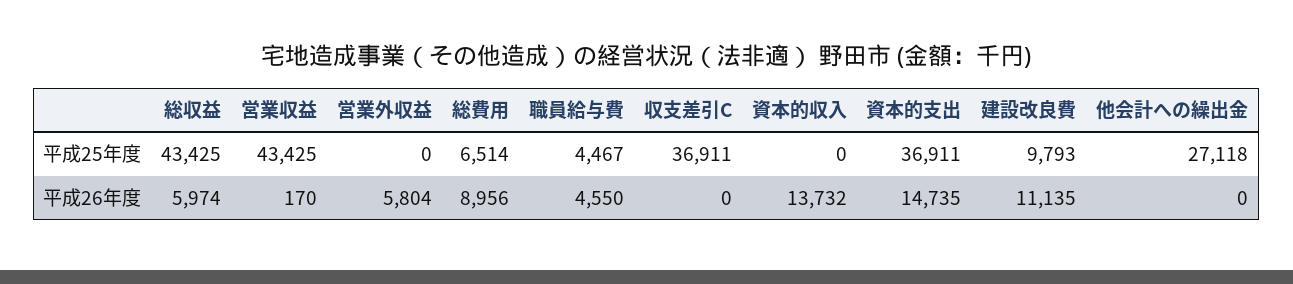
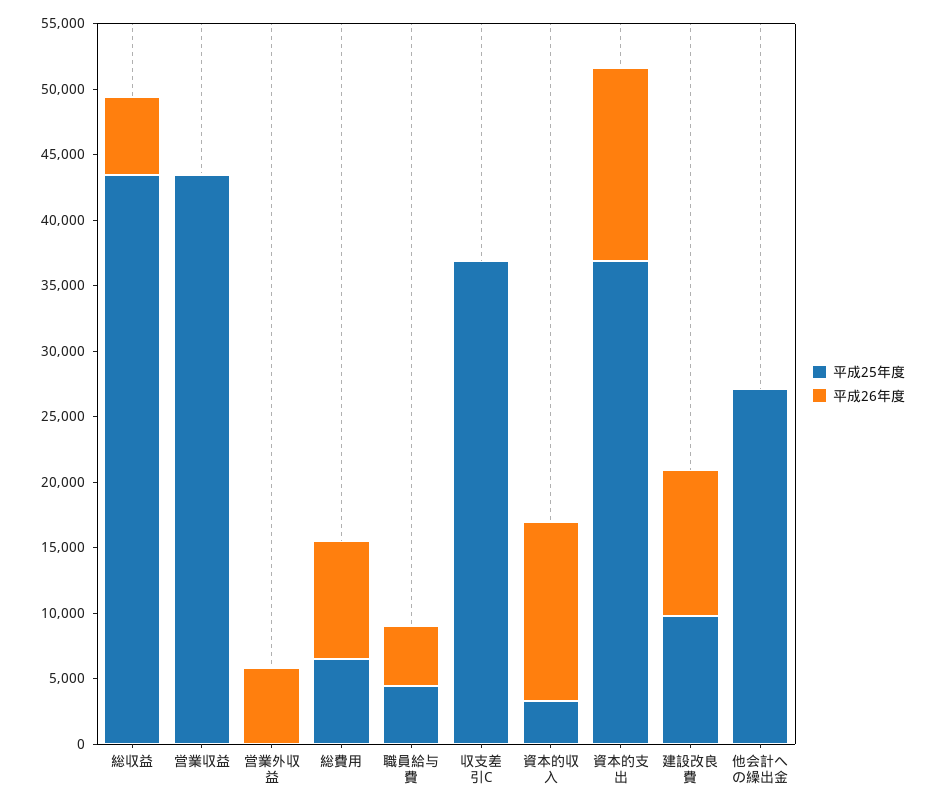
平成25年度, 資本的収入: 0 -> 3000

